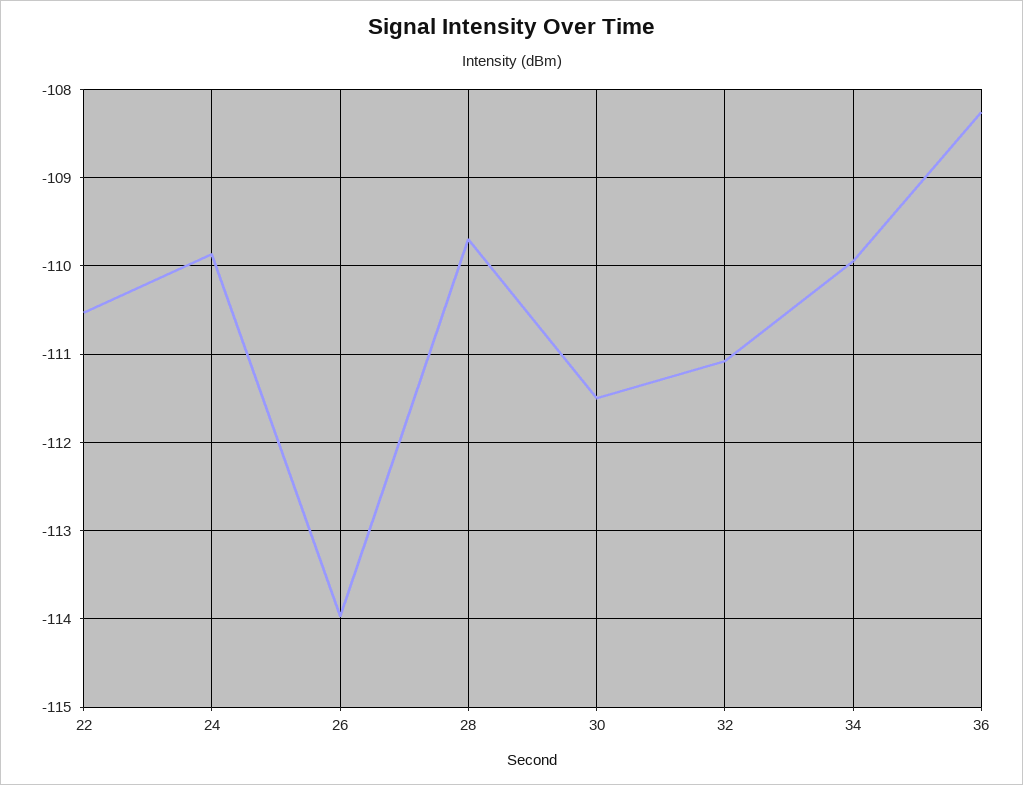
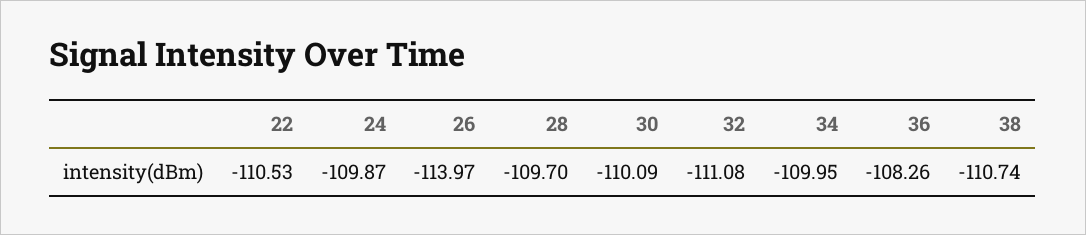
30: -111.5 -> -110.09
38: none -> -110.74

